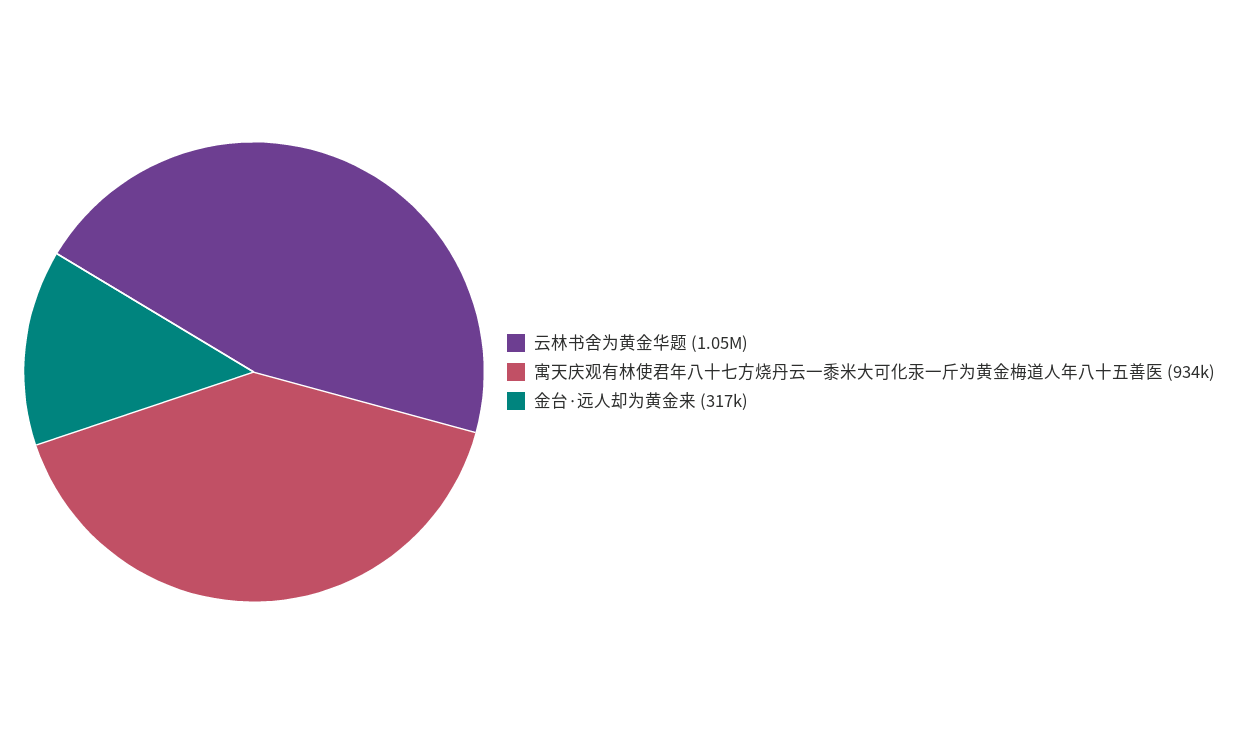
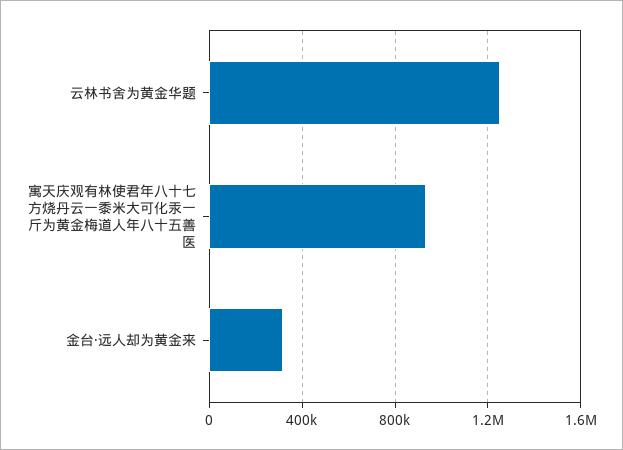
云林书舍为黄金华题: 1050000 -> 1250000

